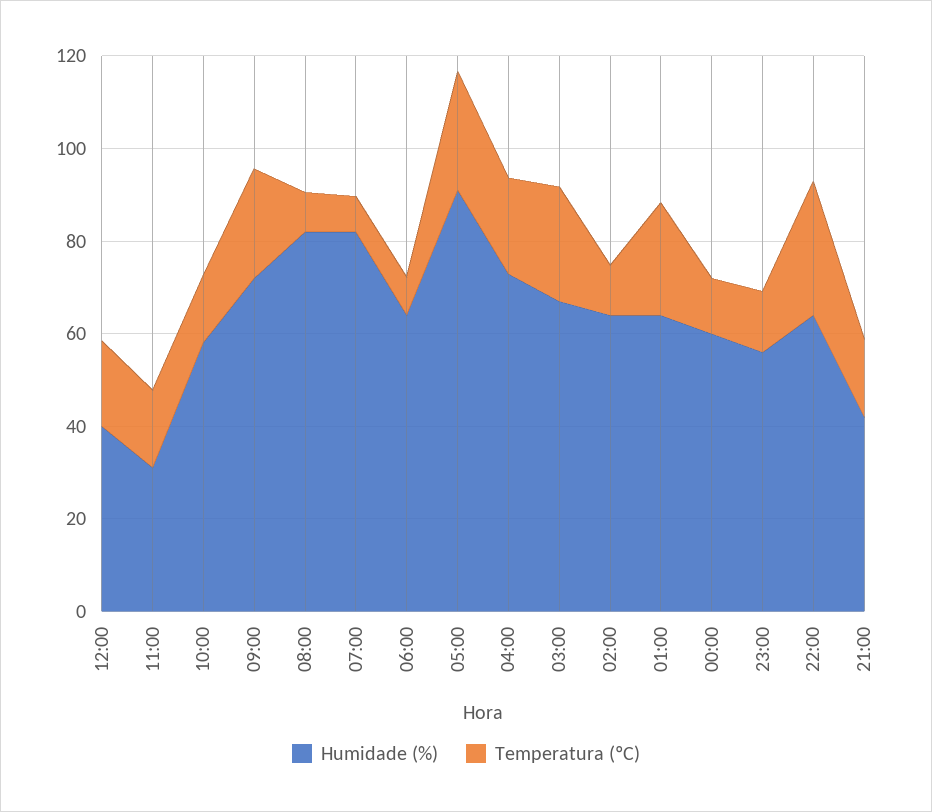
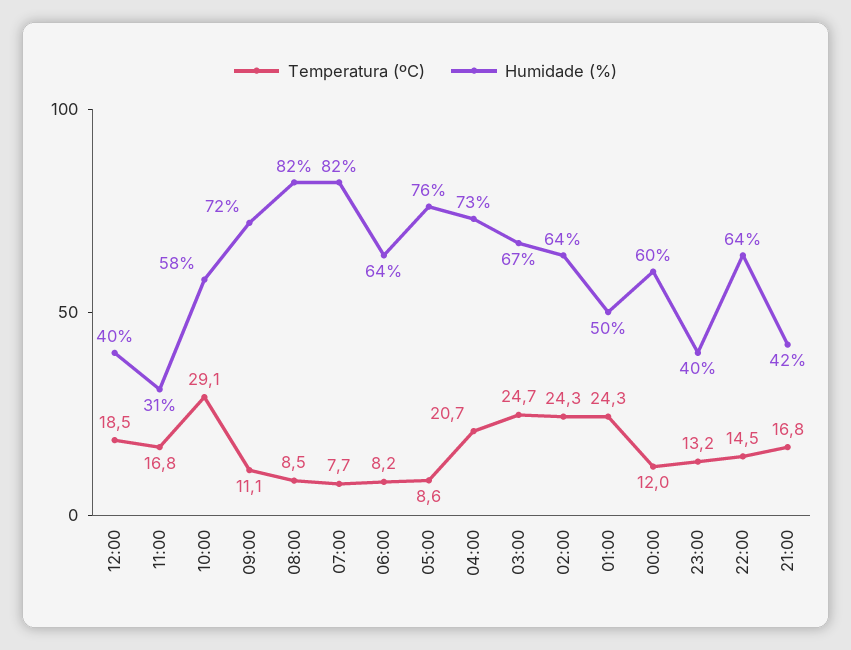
Temperatura (ºC), 10:00: 15 -> 29.1
Temperatura (ºC), 09:00: 25 -> 11.1
Humidade (%), 05:00: 90 -> 76
Temperatura (ºC), 05:00: 25 -> 8.6
Temperatura (ºC), 02:00: 10 -> 24.3
Humidade (%), 01:00: 65 -> 50
Humidade (%), 23:00: 55 -> 40
Temperatura (ºC), 22:00: 30 -> 14.5

